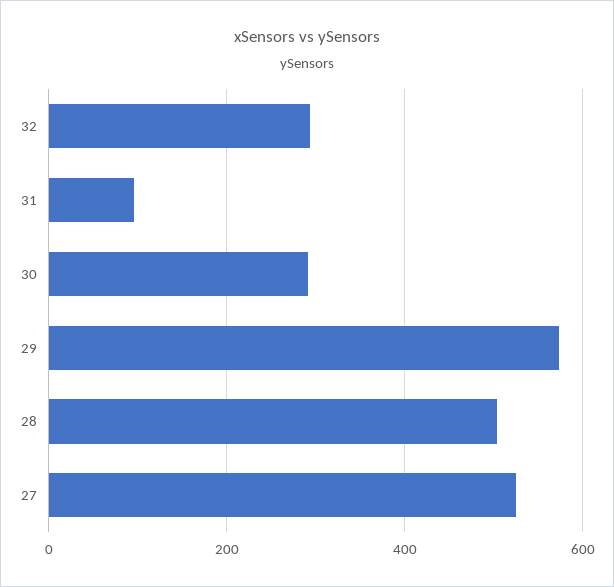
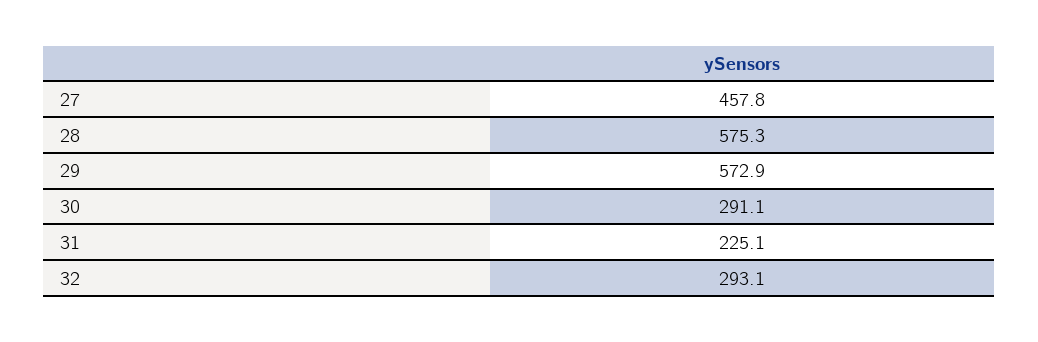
31: 100 -> 225.1
28: 500 -> 575.3
27: 520 -> 457.8

